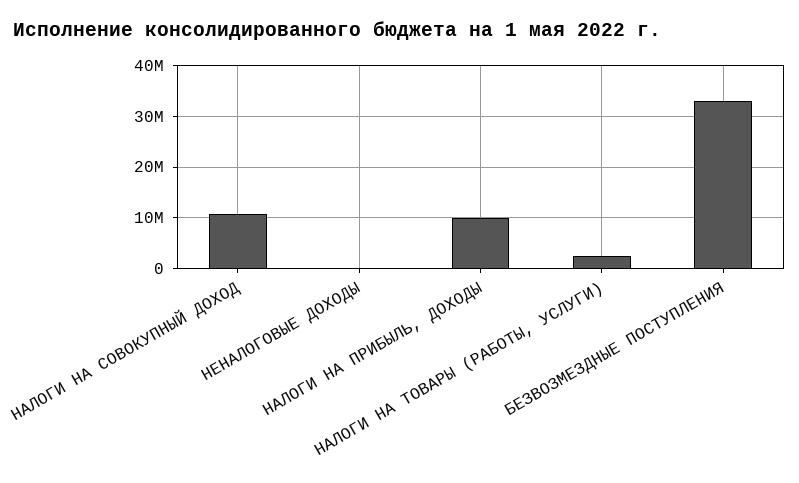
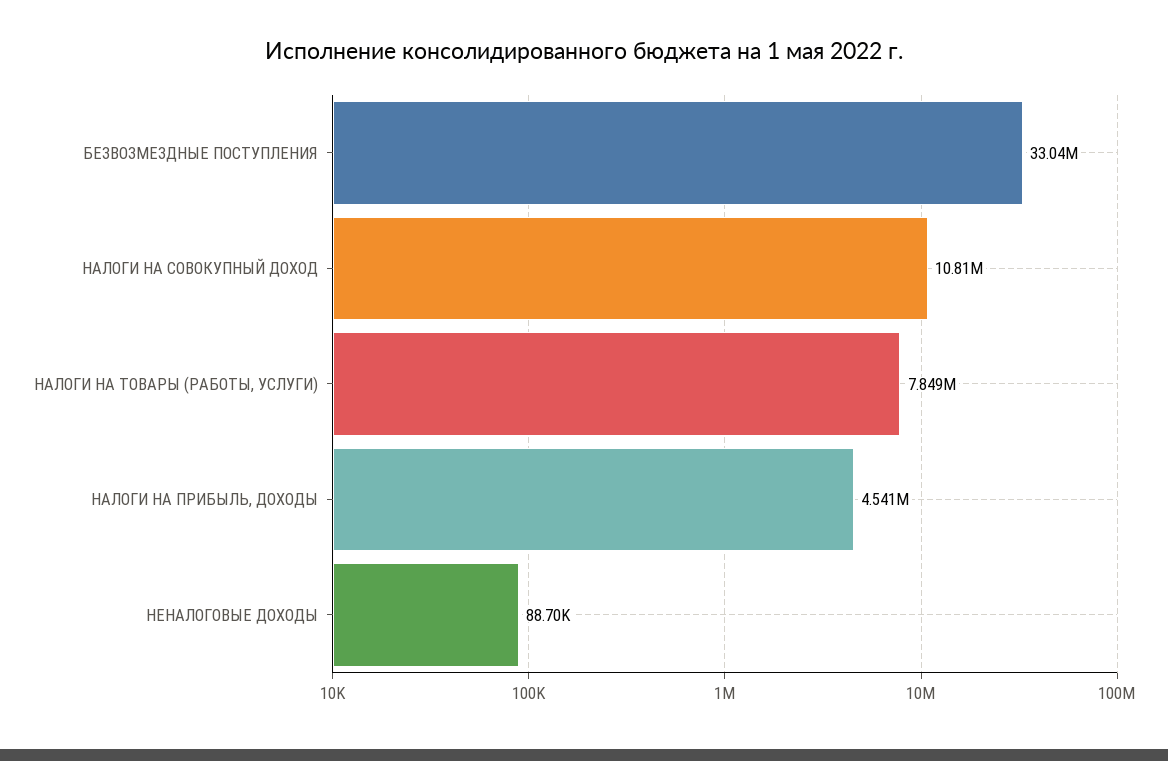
НАЛОГИ НА ПРИБЫЛЬ, ДОХОДЫ: 10000000 -> 4541000
НАЛОГИ НА ТОВАРЫ (РАБОТЫ, УСЛУГИ): 2000000 -> 7849000

